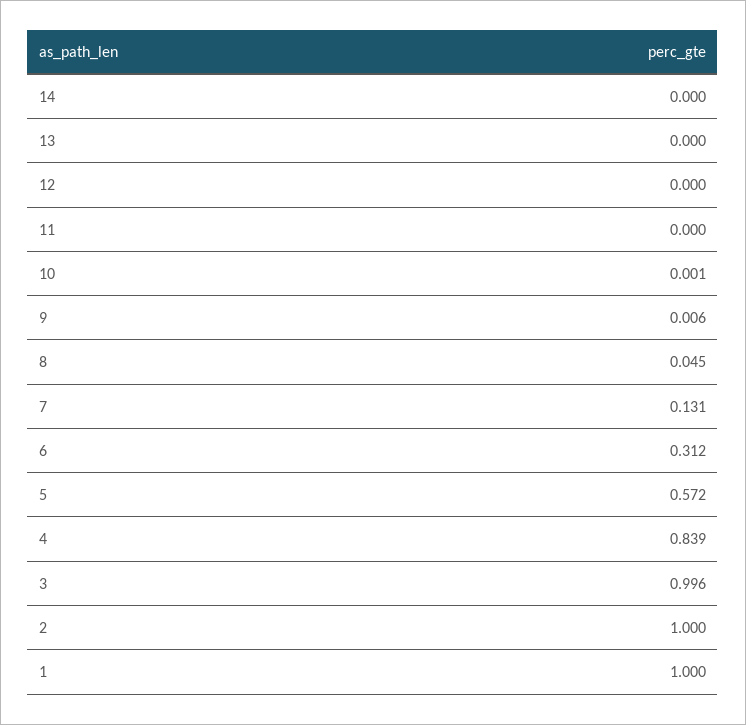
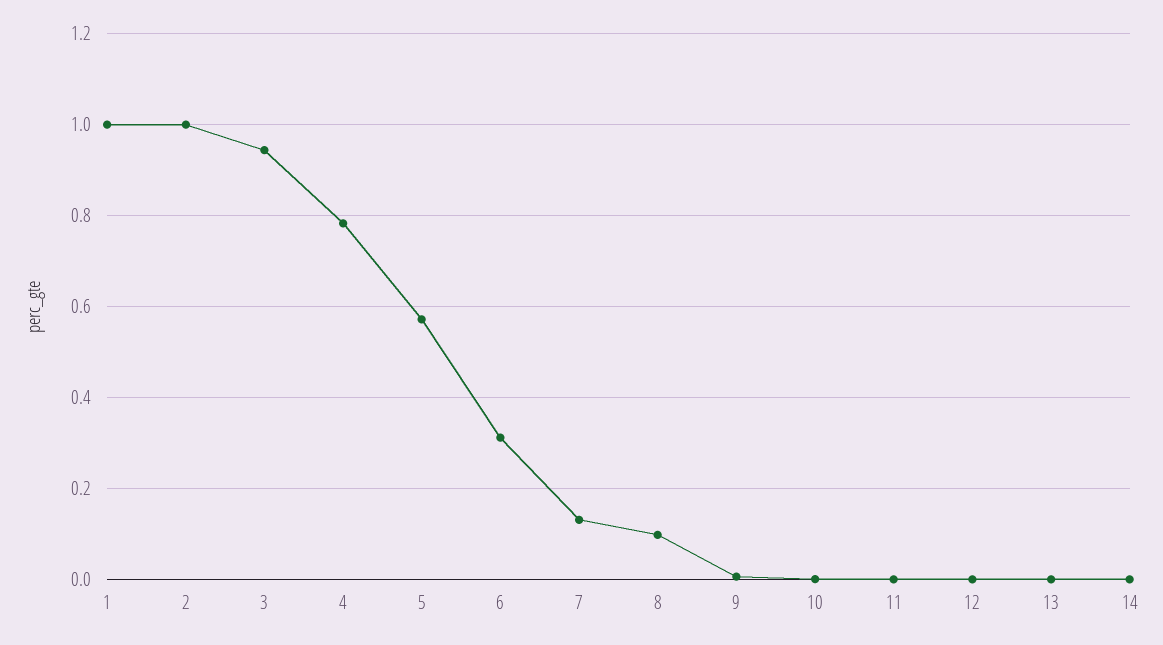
8: 0.045 -> 0.1
4: 0.839 -> 0.78
3: 0.996 -> 0.94

